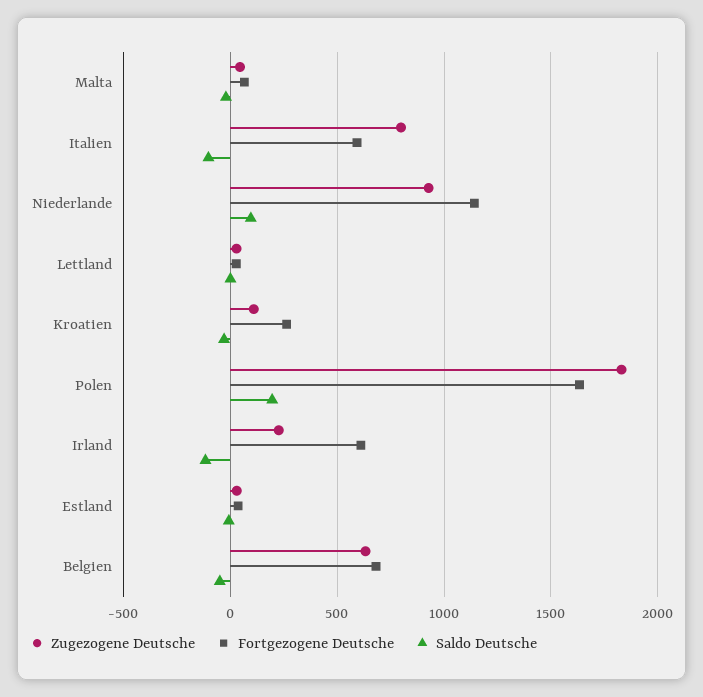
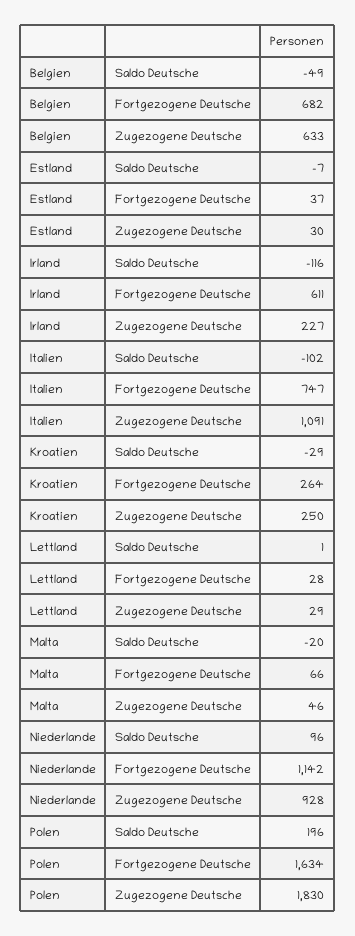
Zugezogene Deutsche, Italien: 800 -> 1091
Fortgezogene Deutsche, Italien: 600 -> 747
Zugezogene Deutsche, Kroatien: 100 -> 250

